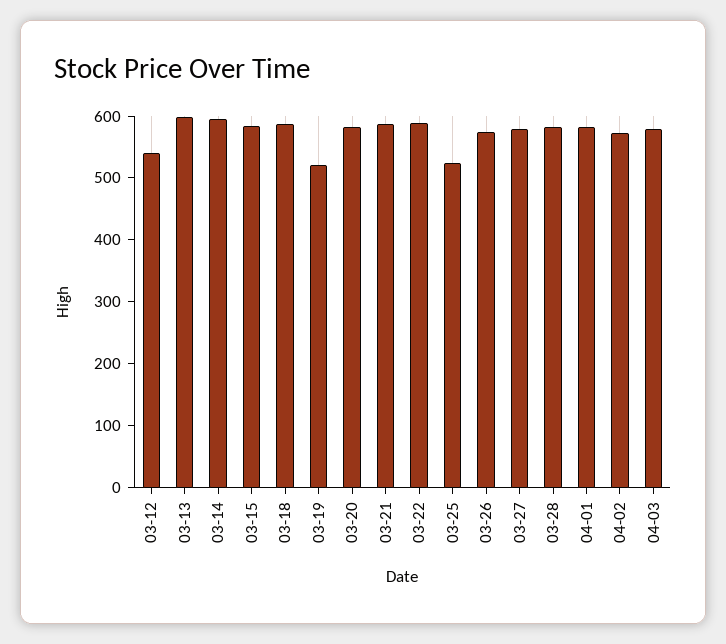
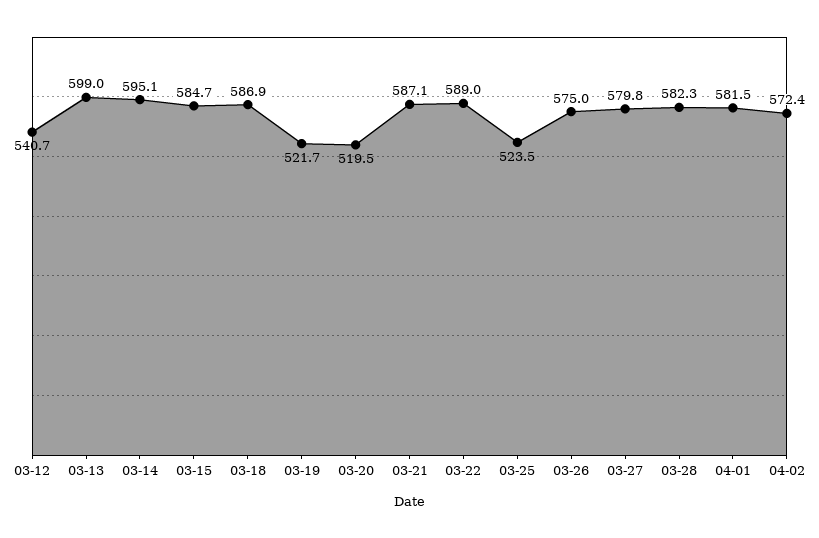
03-20: 580 -> 519.5
04-03: 580 -> none

